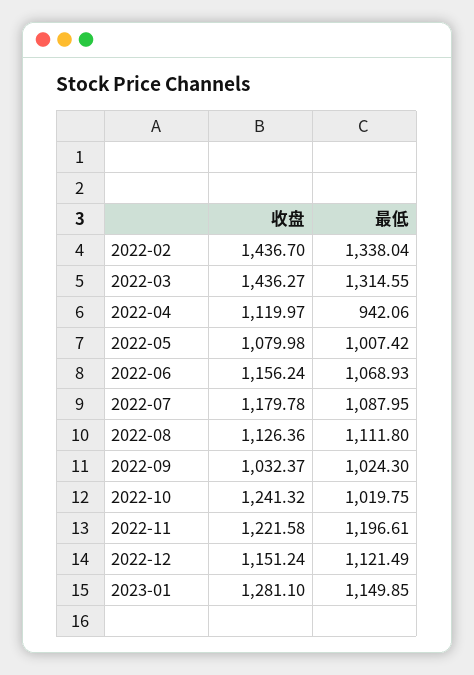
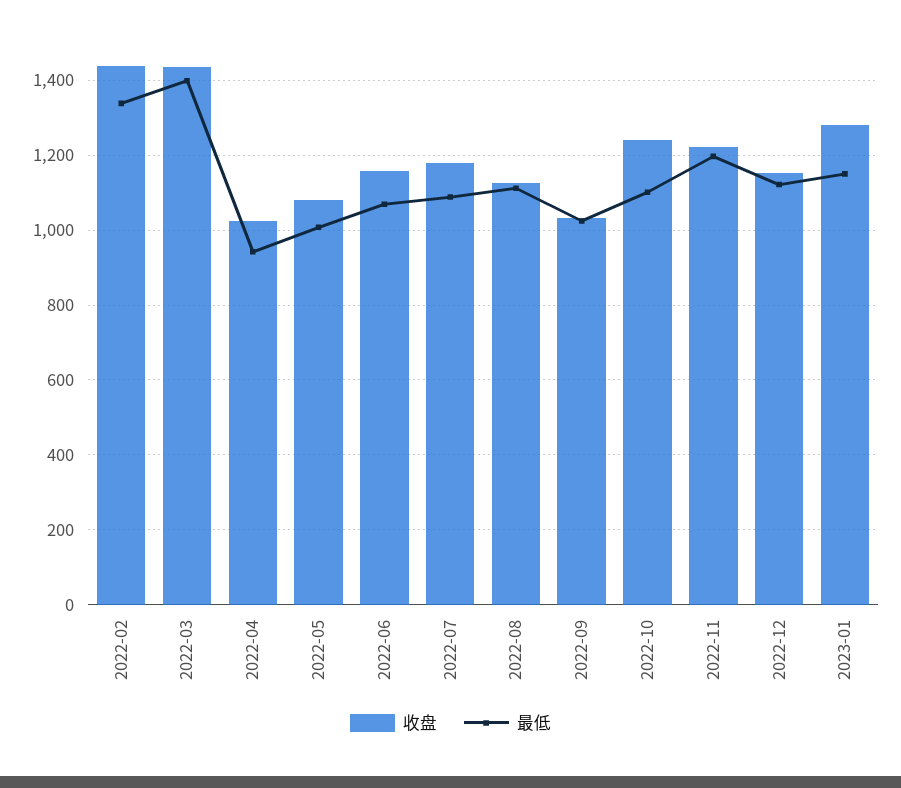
最低, 2022-03: 1314.55 -> 1400
收盘, 2022-04: 1119.97 -> 1020
最低, 2022-10: 1019.75 -> 1100

